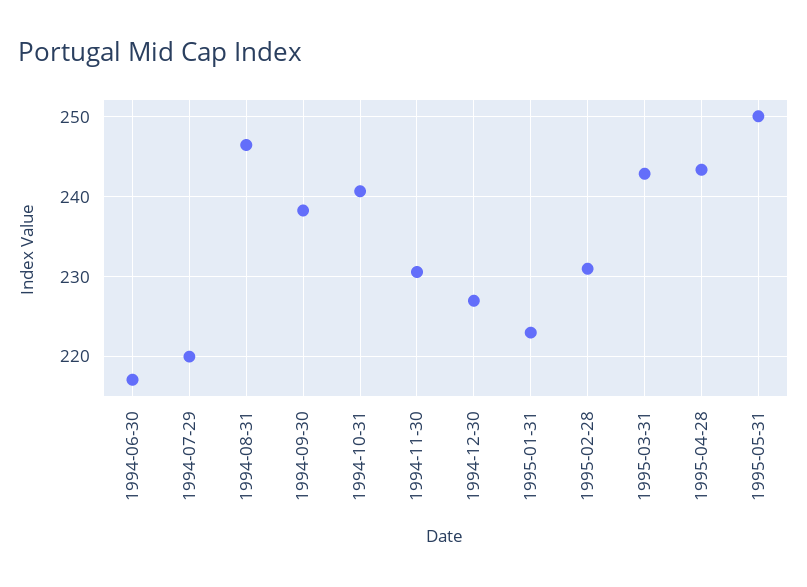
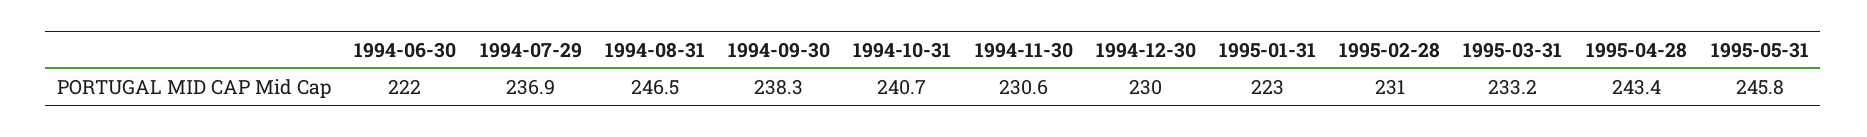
1994-06-30: 217 -> 222
1994-07-29: 220 -> 236.9
1994-12-30: 227 -> 230
1995-03-31: 243 -> 233.2
1995-05-31: 250 -> 245.8

